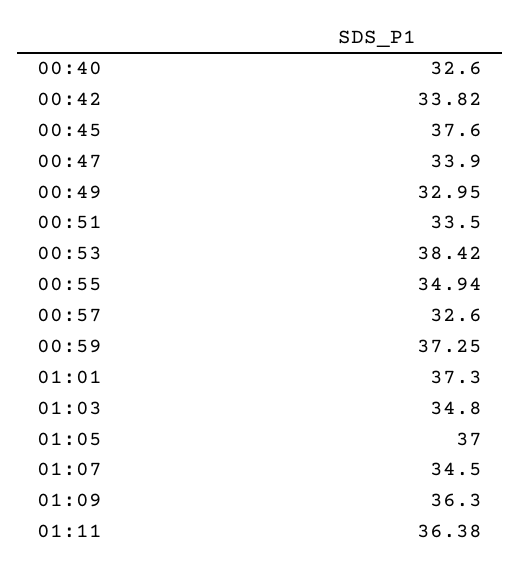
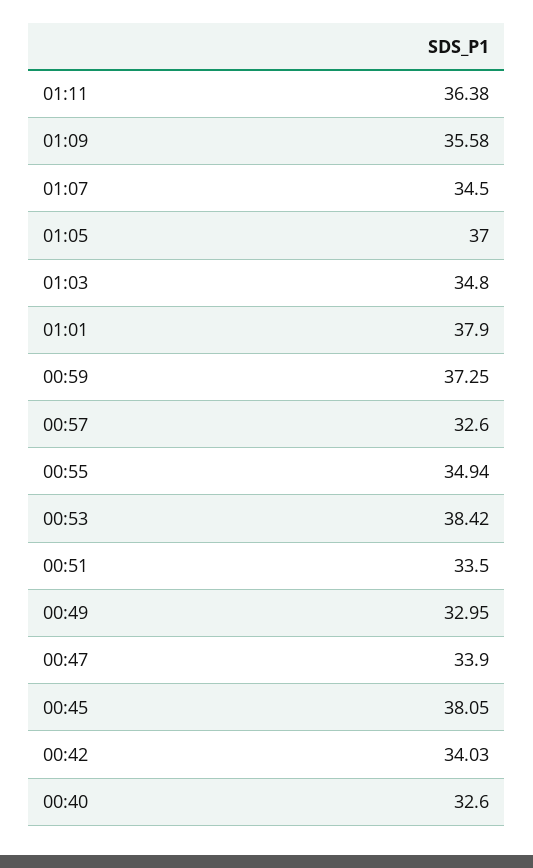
00:42: 33.82 -> 34.03
00:45: 37.6 -> 38.05
01:01: 37.3 -> 37.9
01:09: 36.3 -> 35.58

